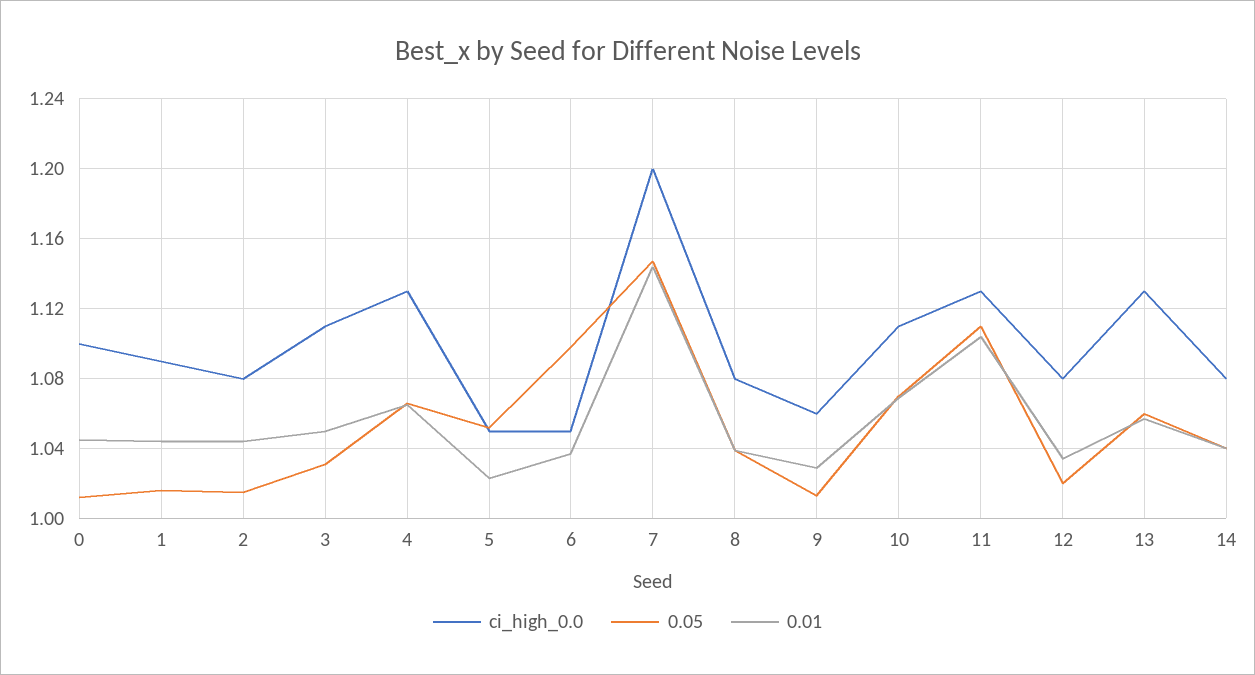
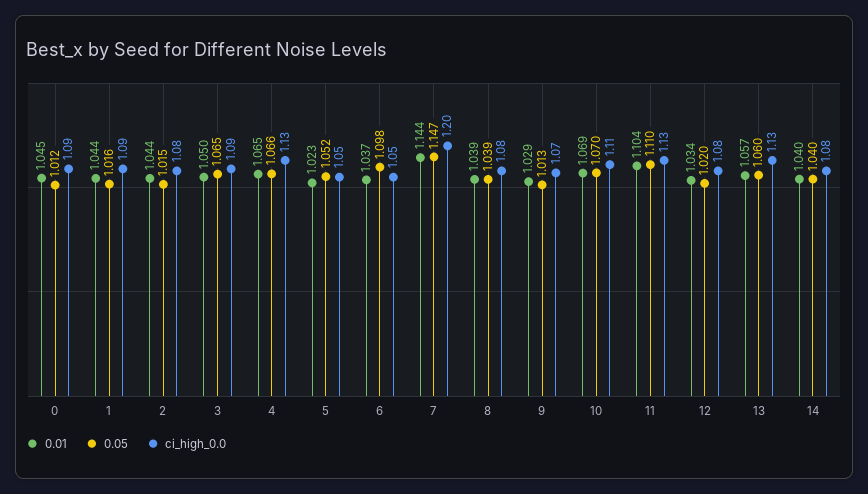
ci_high_0.0, 0: 1.1 -> 1.09
ci_high_0.0, 3: 1.11 -> 1.09
0.05, 3: 1.03 -> 1.065
ci_high_0.0, 9: 1.06 -> 1.07

